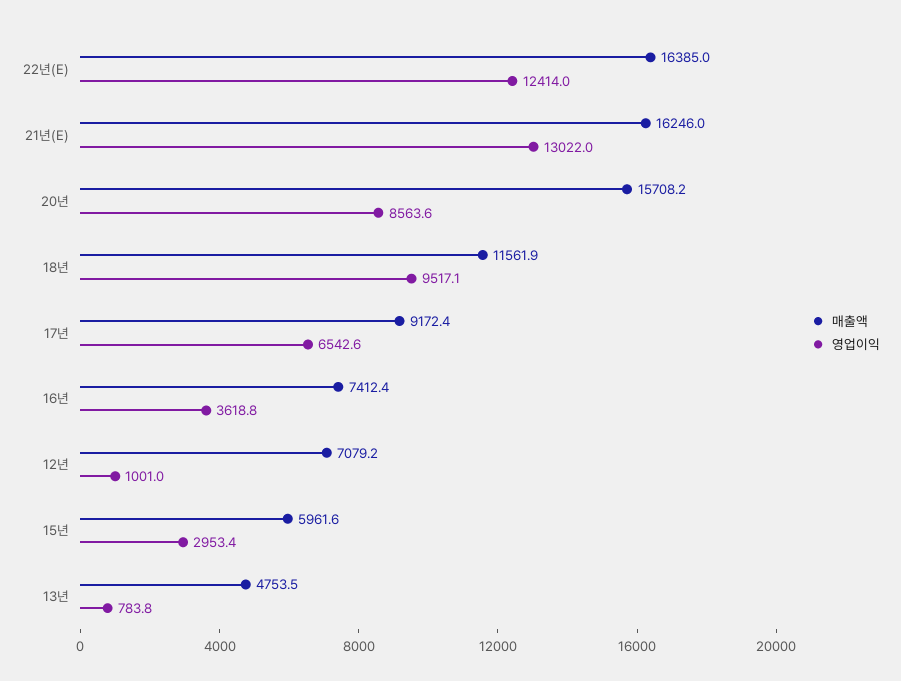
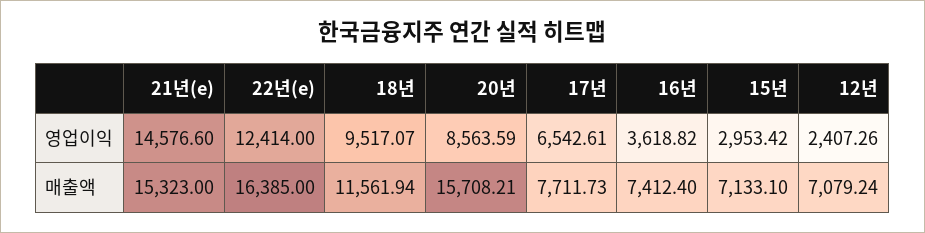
매출액, 21년(E): 16246 -> 15323
영업이익, 21년(E): 13022 -> 14576.6
매출액, 17년: 9172.4 -> 7711.73
영업이익, 12년: 1001 -> 2407.26
매출액, 15년: 5961.6 -> 7133.1
매출액, 13년: 4753.5 -> none
영업이익, 13년: 783.8 -> none

